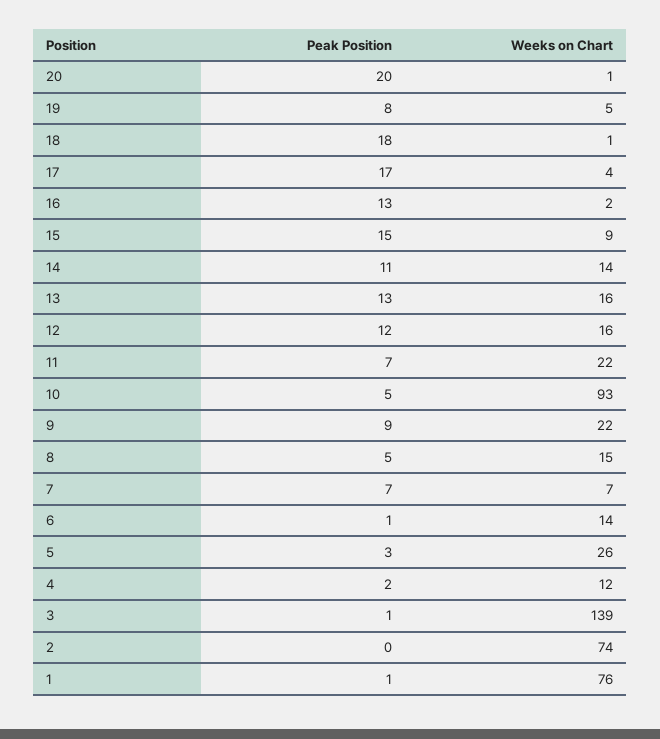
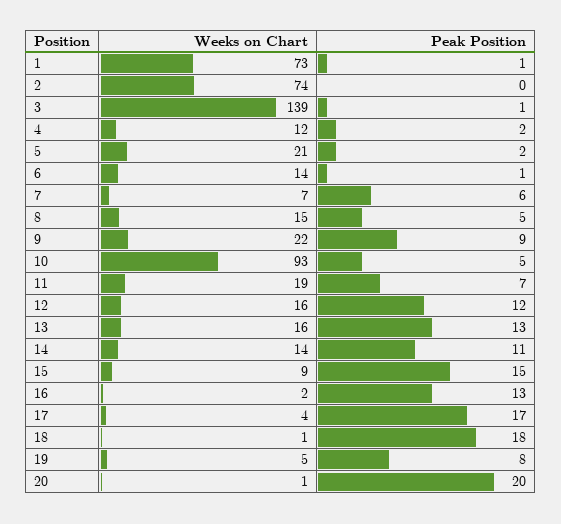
Weeks on Chart, 11: 22 -> 19
Peak Position, 7: 7 -> 6
Peak Position, 5: 3 -> 2
Weeks on Chart, 5: 26 -> 21
Weeks on Chart, 1: 76 -> 73

